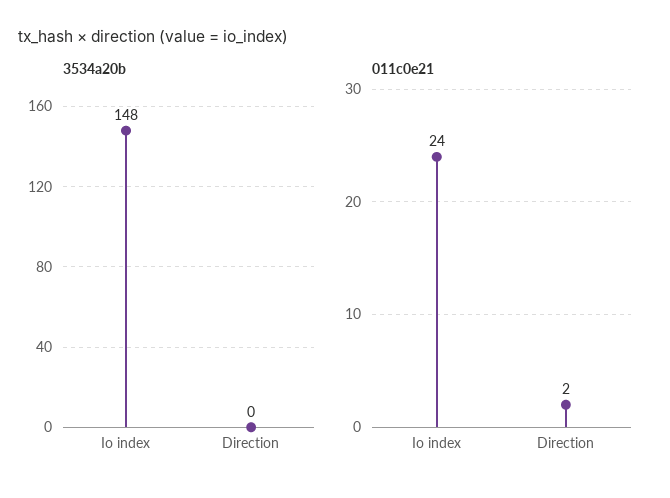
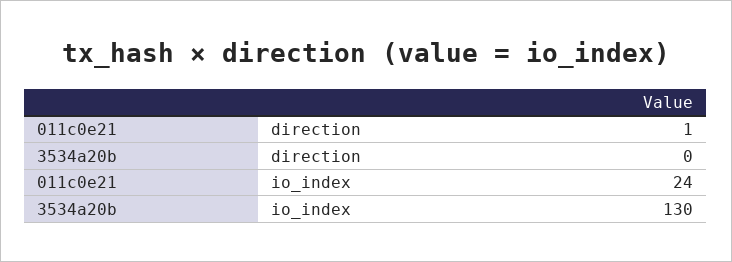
3534a20b, Io index: 148 -> 130
011c0e21, Direction: 2 -> 1

